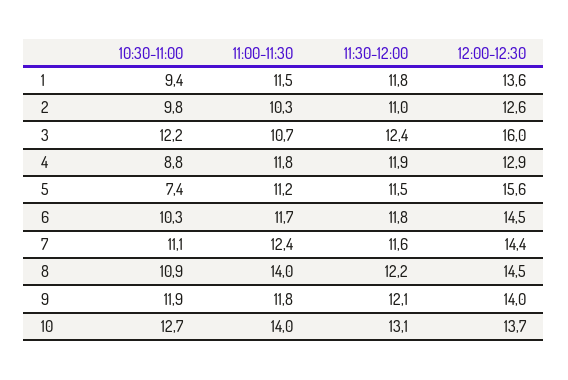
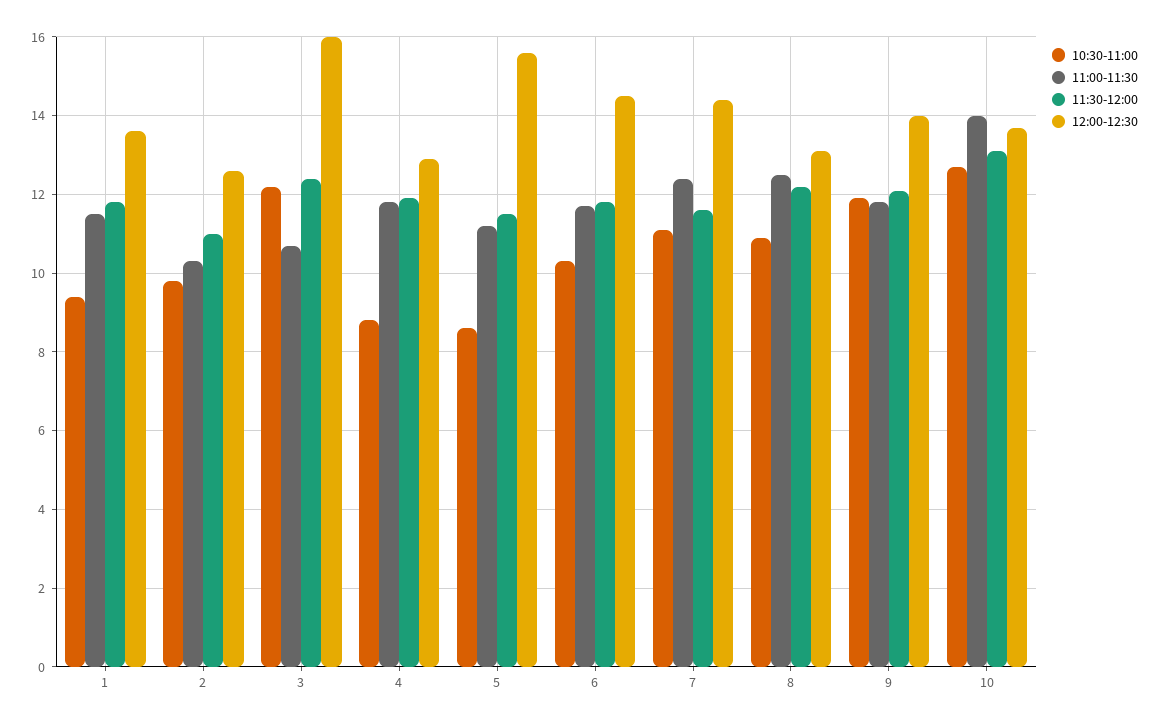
10:30-11:00, 5: 7.4 -> 8.5
11:00-11:30, 8: 14 -> 12.5
12:00-12:30, 8: 14.5 -> 13

